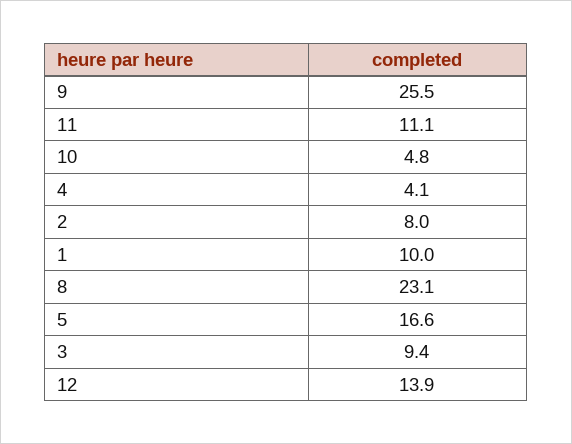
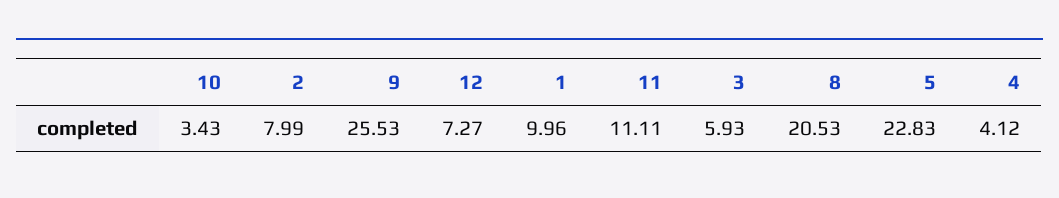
10: 4.8 -> 3.43
8: 23.1 -> 20.53
5: 16.6 -> 22.83
3: 9.4 -> 5.93
12: 13.9 -> 7.27

